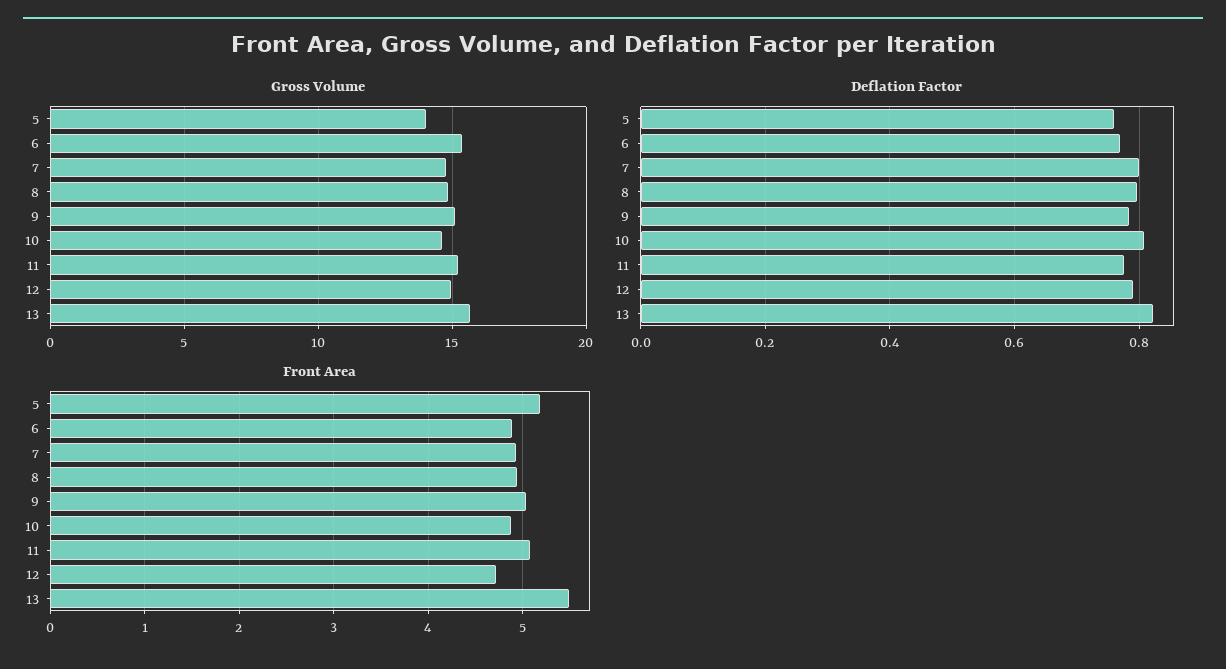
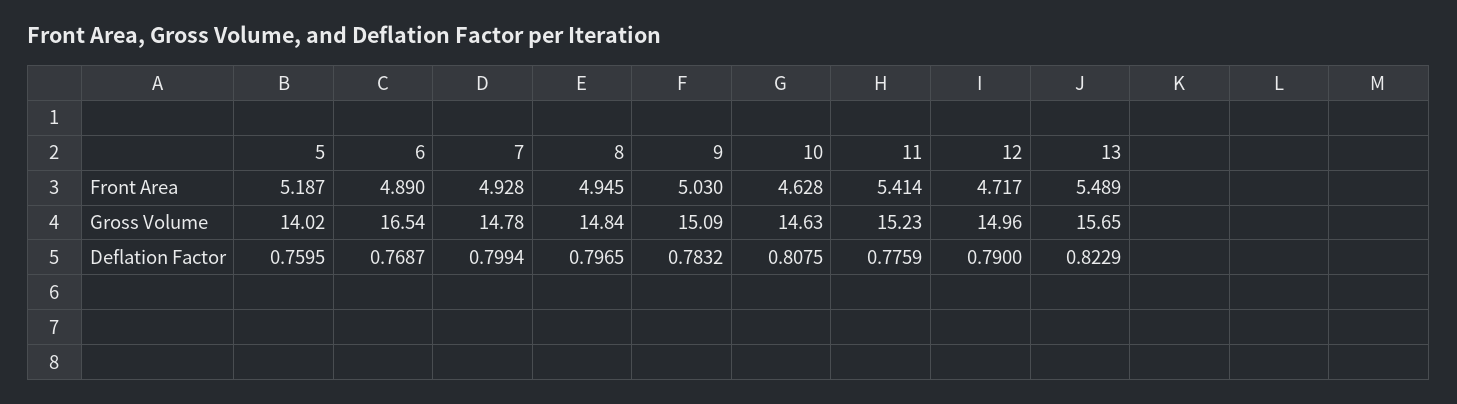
Gross Volume, 6: 15.5 -> 16.54
Front Area, 10: 4.9 -> 4.628
Front Area, 11: 5.1 -> 5.414

